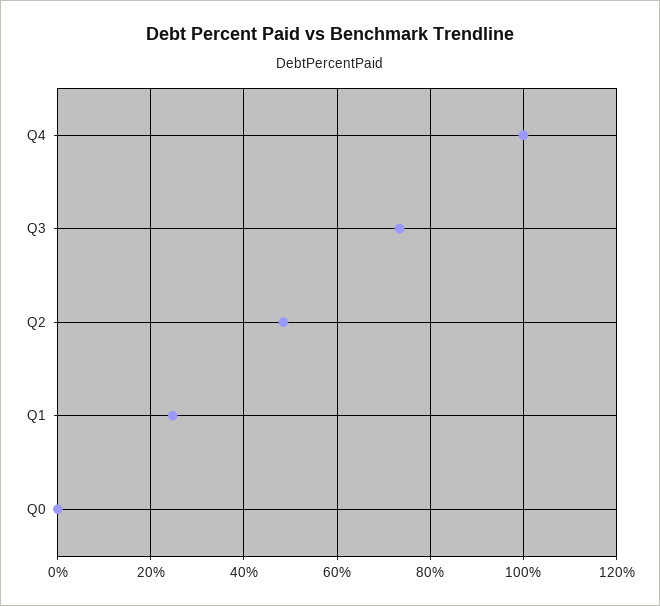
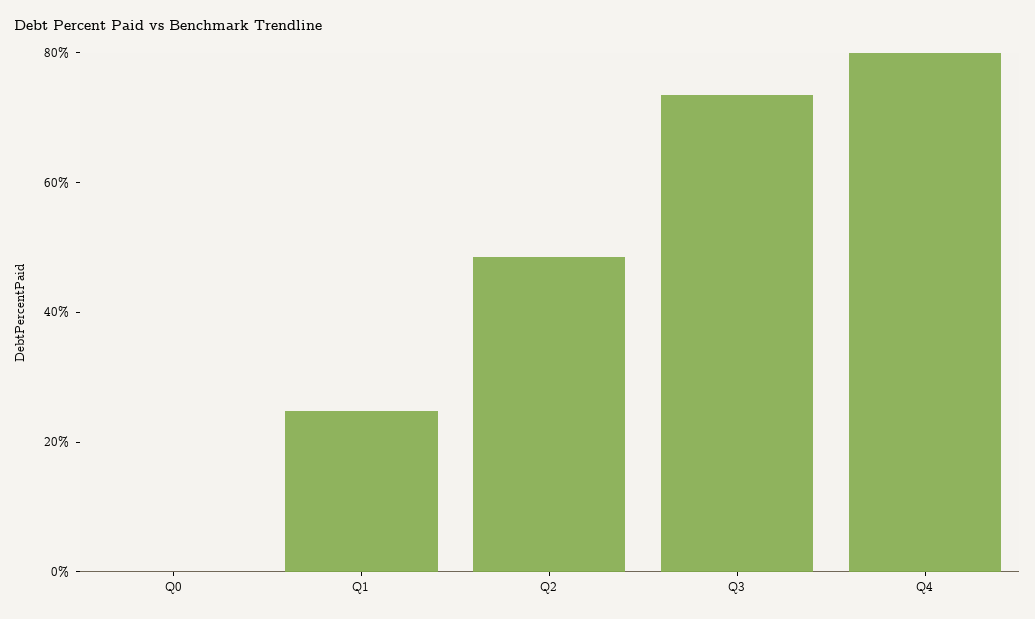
Q4: 100 -> 80

